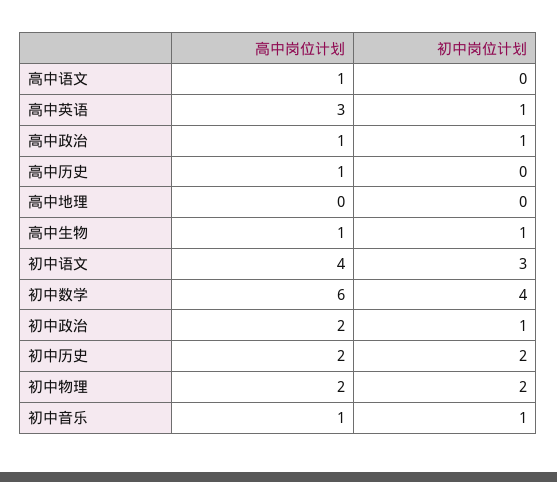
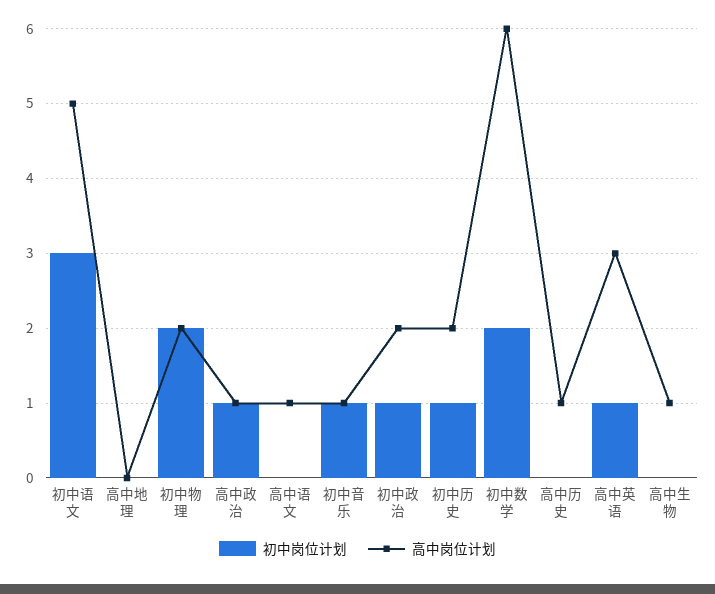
初中岗位计划, 高中生物: 1 -> 0
高中岗位计划, 初中语文: 4 -> 5
初中岗位计划, 初中数学: 4 -> 2
初中岗位计划, 初中历史: 2 -> 1

